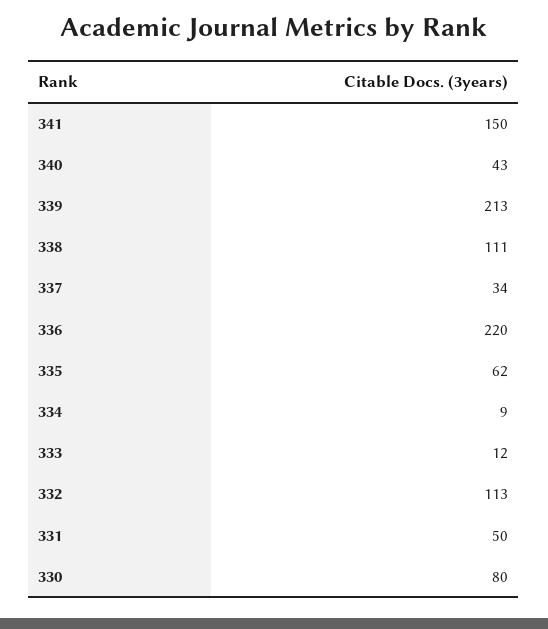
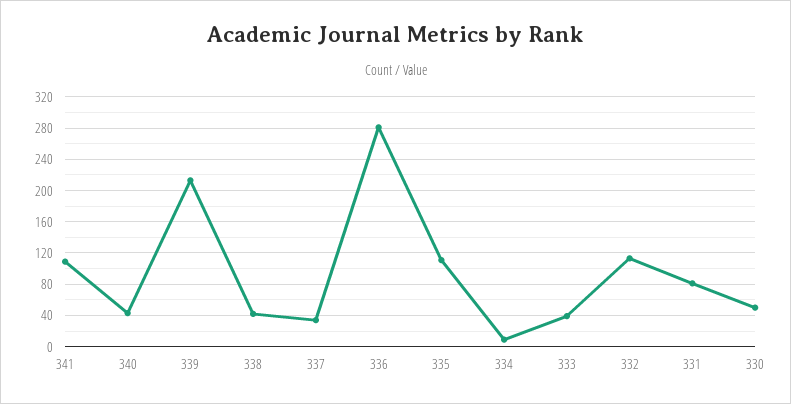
341: 150 -> 110
338: 111 -> 40
336: 220 -> 280
335: 62 -> 110
333: 12 -> 40
331: 50 -> 80
330: 80 -> 50

